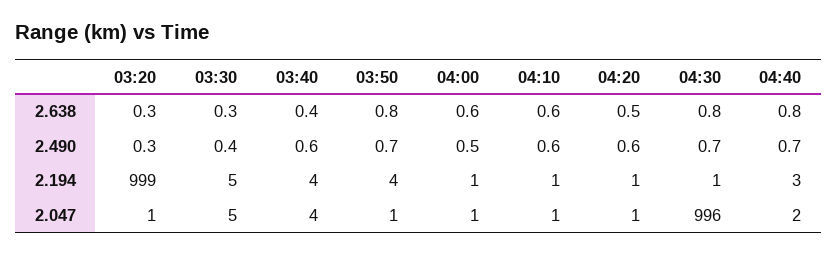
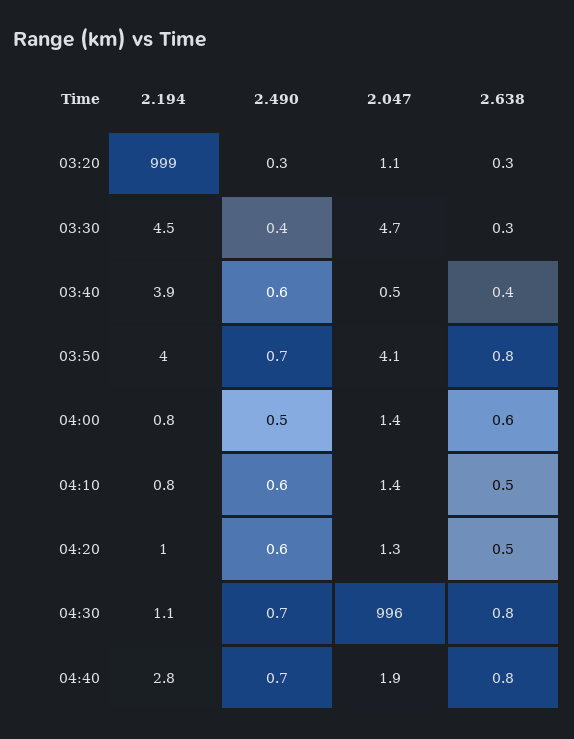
04:10, 2.638: 0.6 -> 0.5
03:40, 2.047: 4 -> 0.5
03:50, 2.047: 1 -> 4.1

